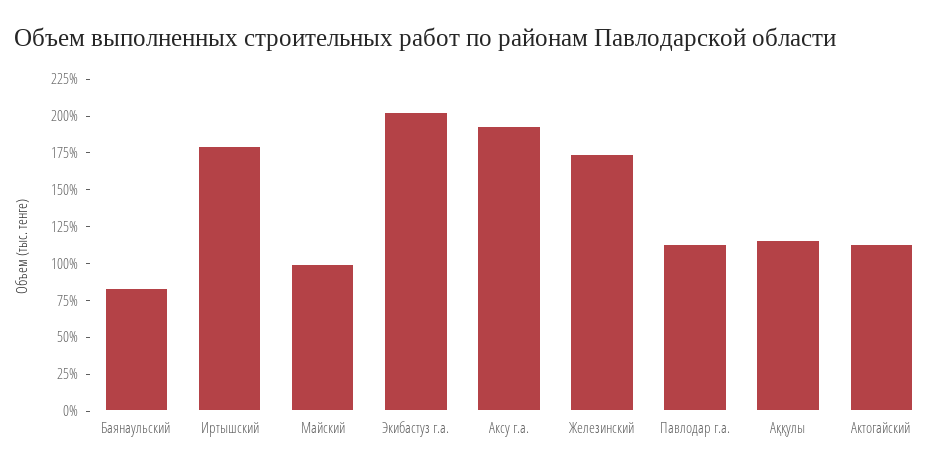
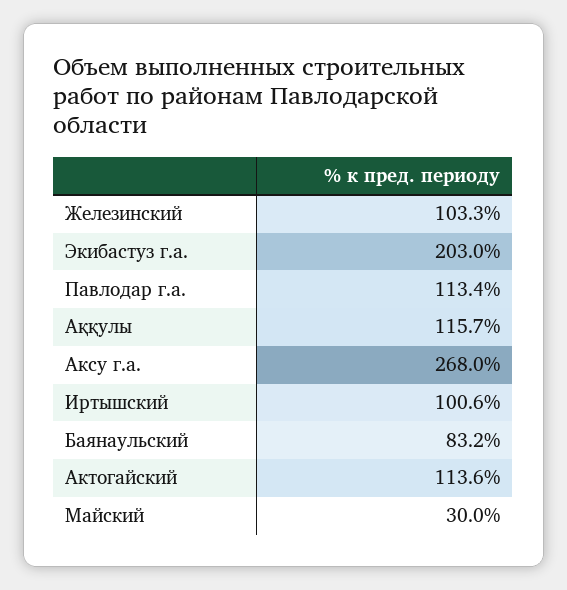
Иртышский: 175 -> 100.6
Майский: 100 -> 30
Аксу г.а.: 200 -> 268
Железинский: 175 -> 103.3

